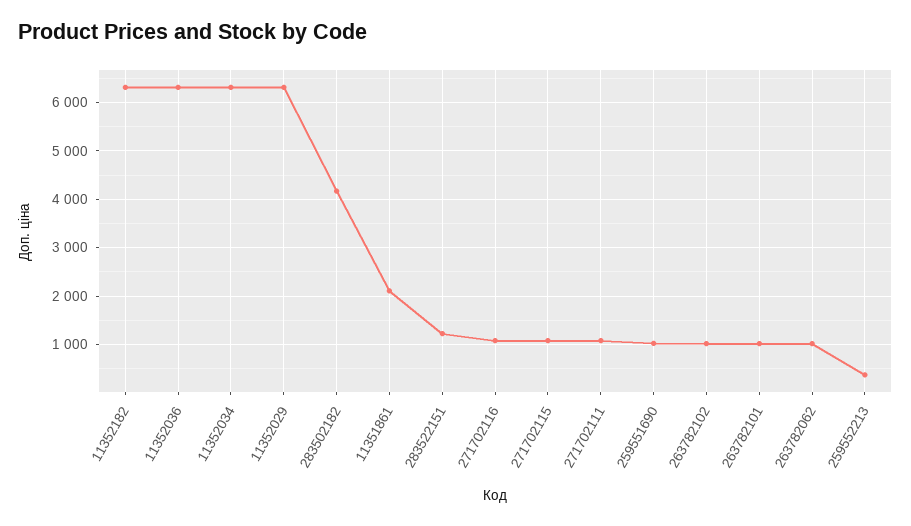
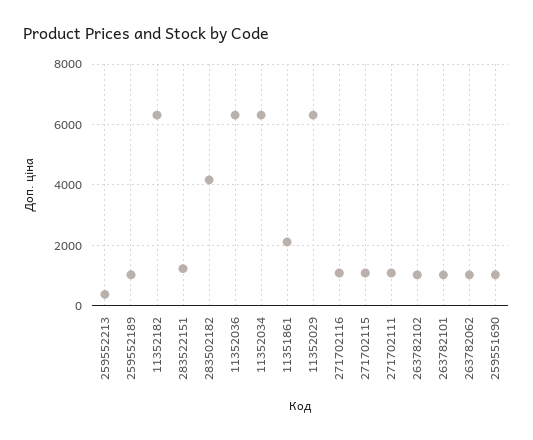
259552189: none -> 1000

